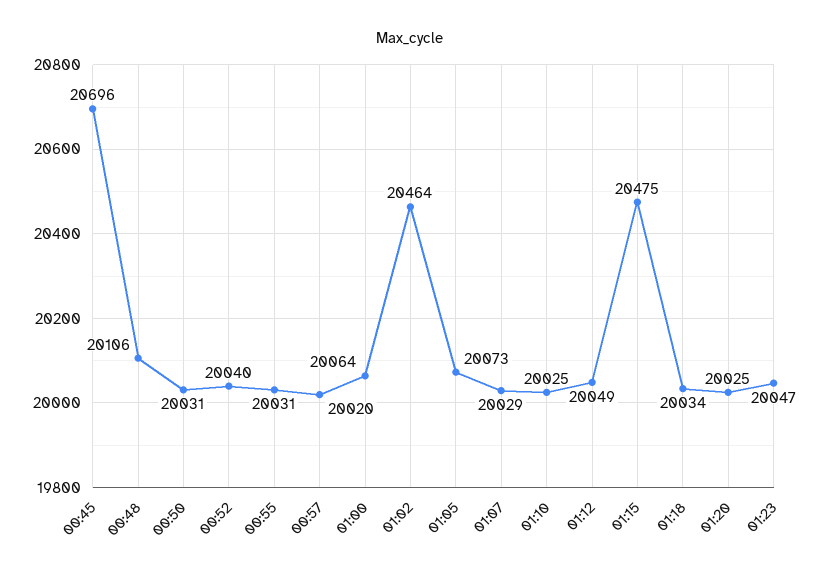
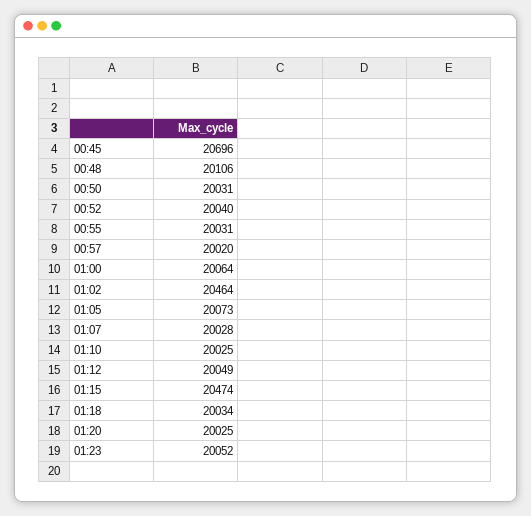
01:07: 20029 -> 20028
01:15: 20475 -> 20474
01:23: 20047 -> 20052

